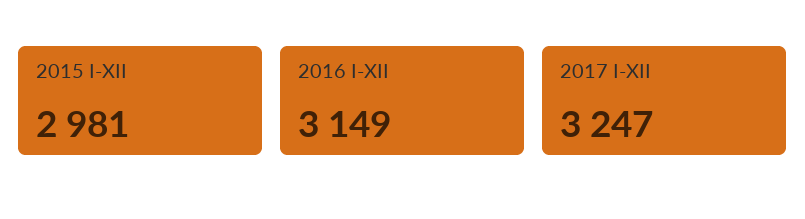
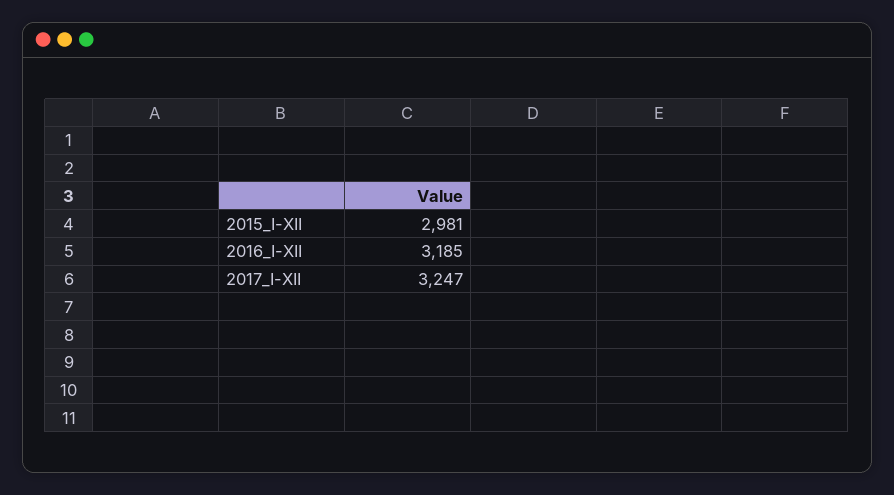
2016 I-XII: 3149 -> 3185

